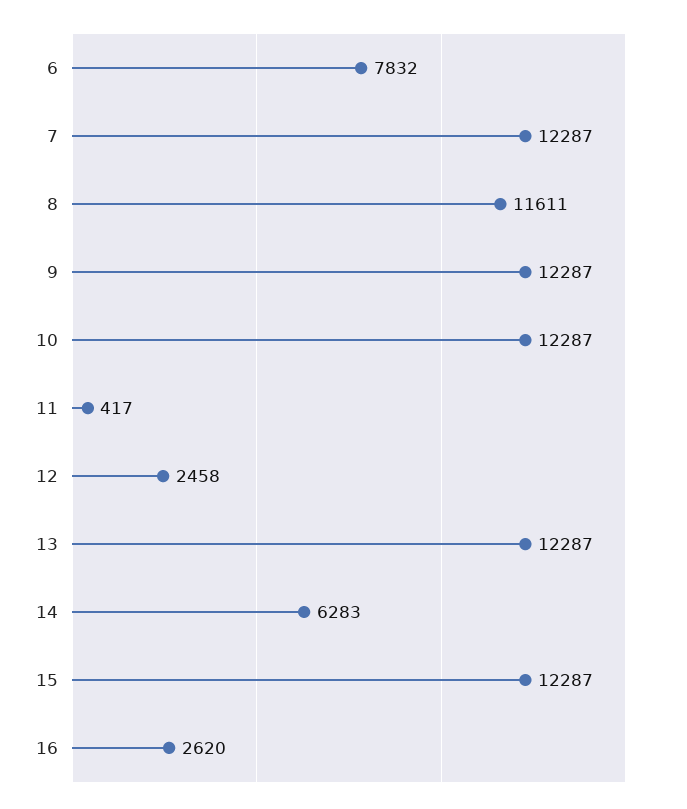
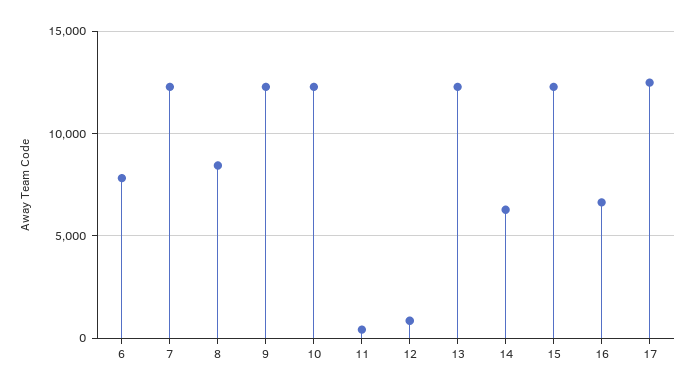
8: 11611 -> 8500
12: 2458 -> 1000
16: 2620 -> 6500
17: none -> 12500

